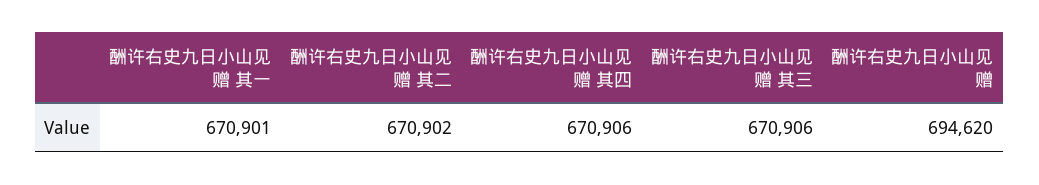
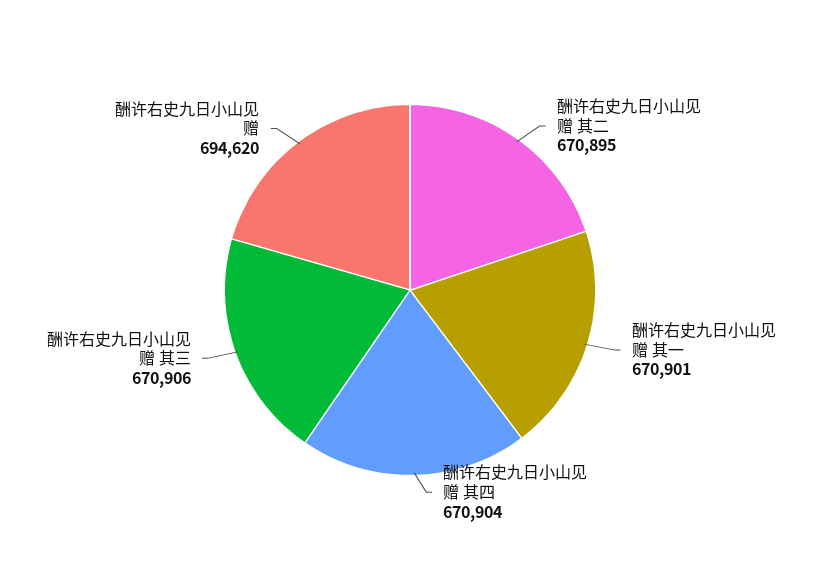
酬许右史九日小山见赠 其二: 670902 -> 670895
酬许右史九日小山见赠 其四: 670906 -> 670904

